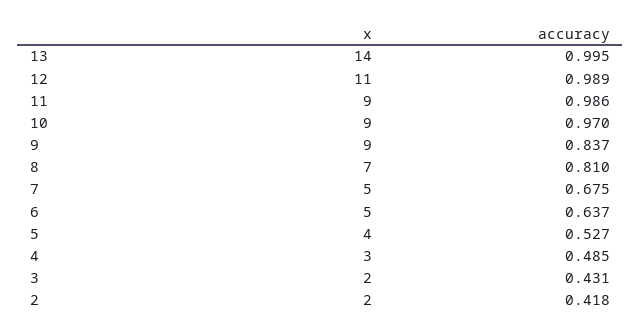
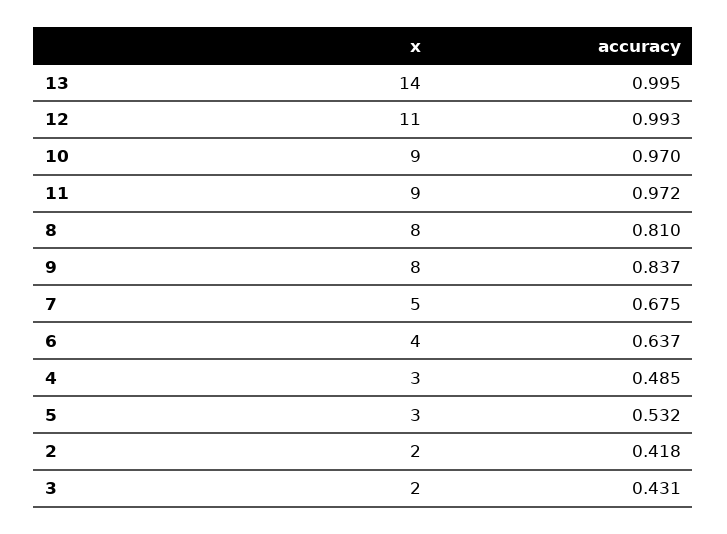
accuracy, 12: 0.989 -> 0.993
accuracy, 11: 0.986 -> 0.972
x, 9: 9 -> 8
x, 8: 7 -> 8
x, 6: 5 -> 4
x, 5: 4 -> 3
accuracy, 5: 0.527 -> 0.532

